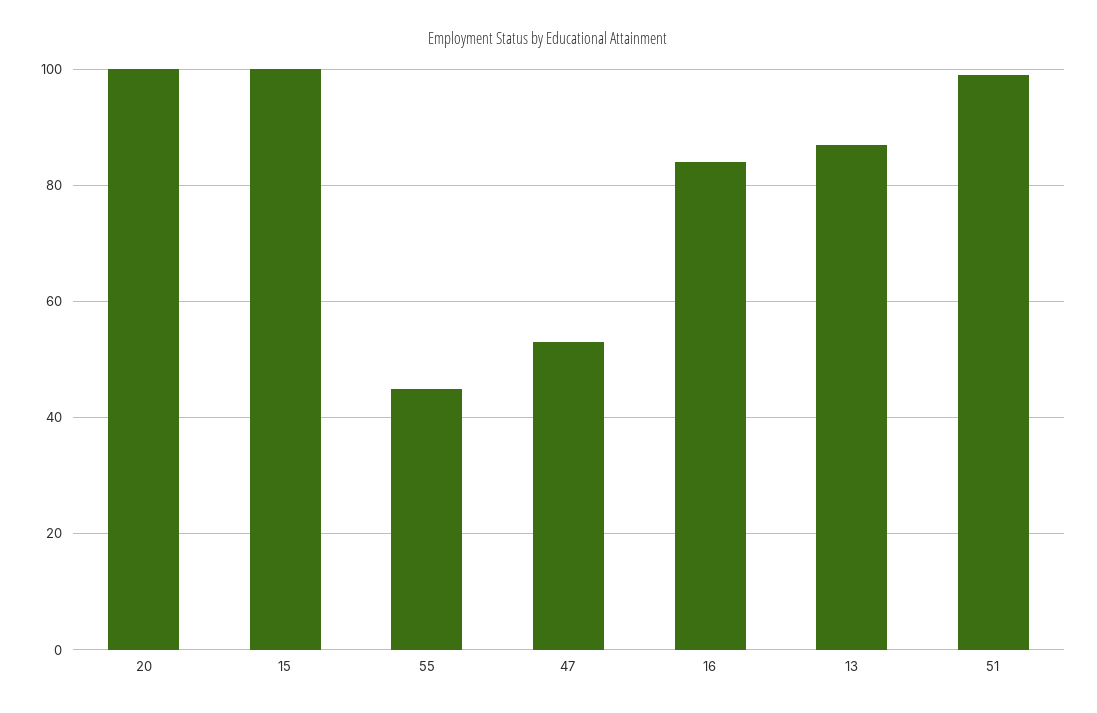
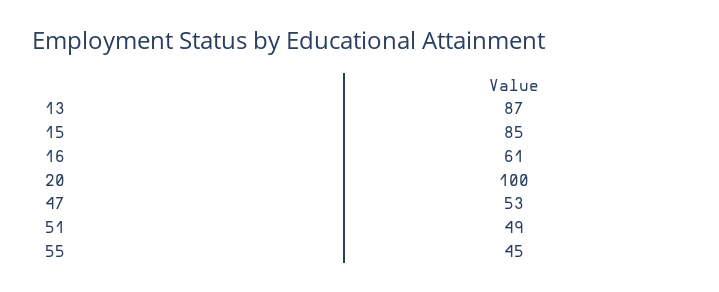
15: 100 -> 85
16: 85 -> 61
51: 100 -> 49

